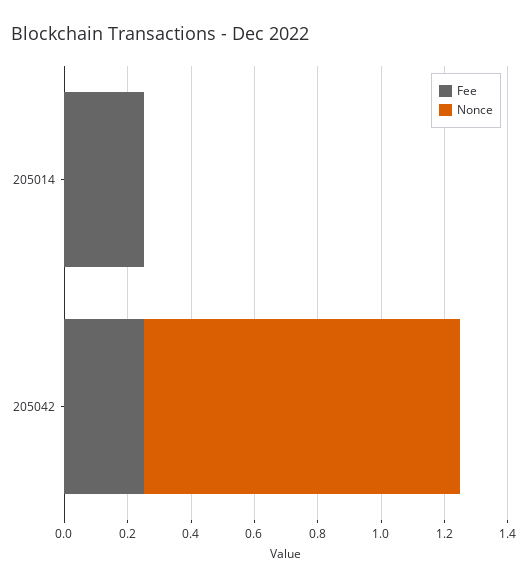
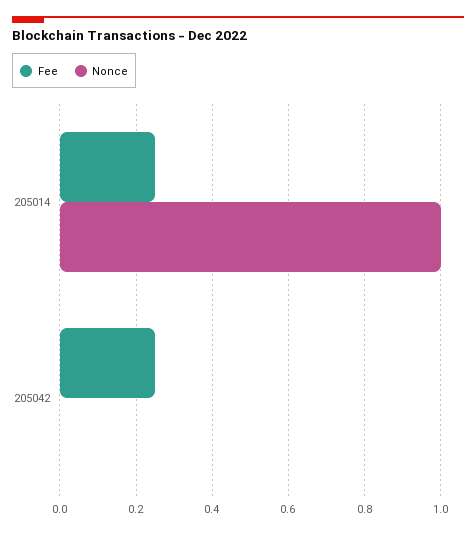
Nonce, 205014: 0 -> 1
Nonce, 205042: 1 -> 0

